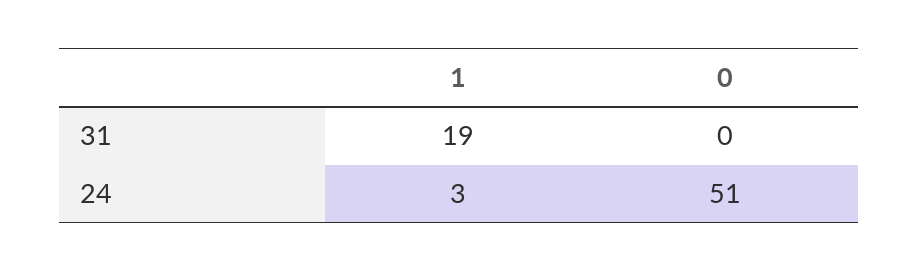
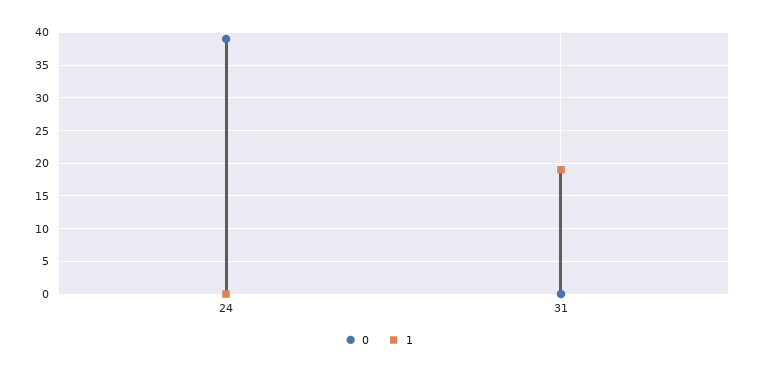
1, 24: 3 -> 0
0, 24: 51 -> 39

